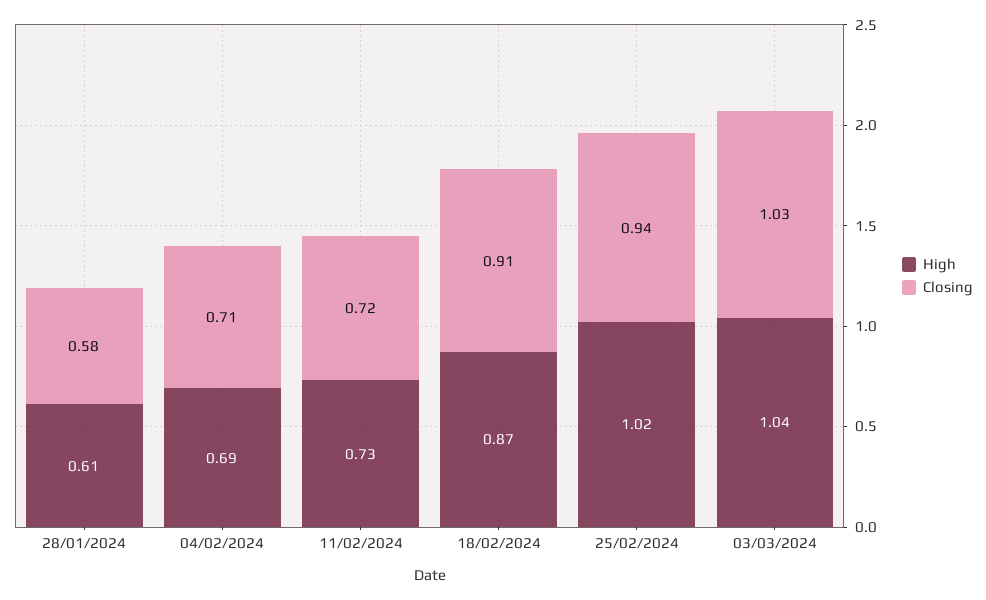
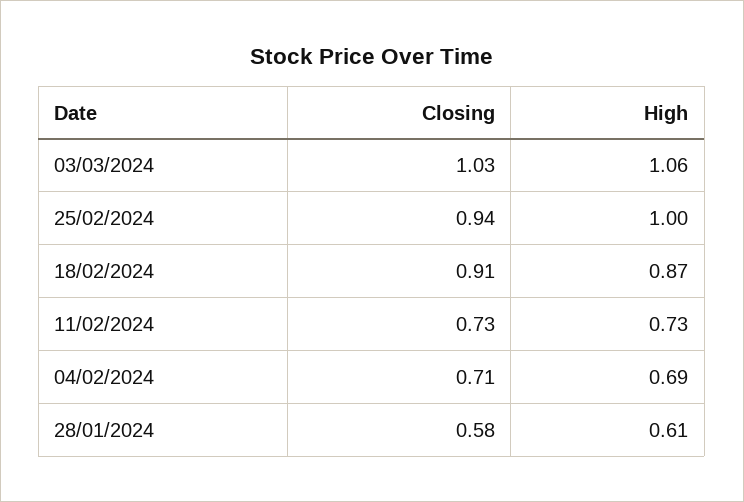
Closing, 11/02/2024: 0.72 -> 0.73
High, 25/02/2024: 1.02 -> 1
High, 03/03/2024: 1.04 -> 1.06

